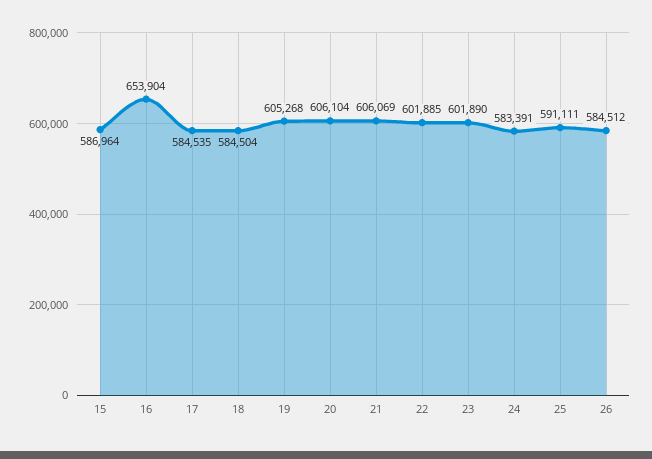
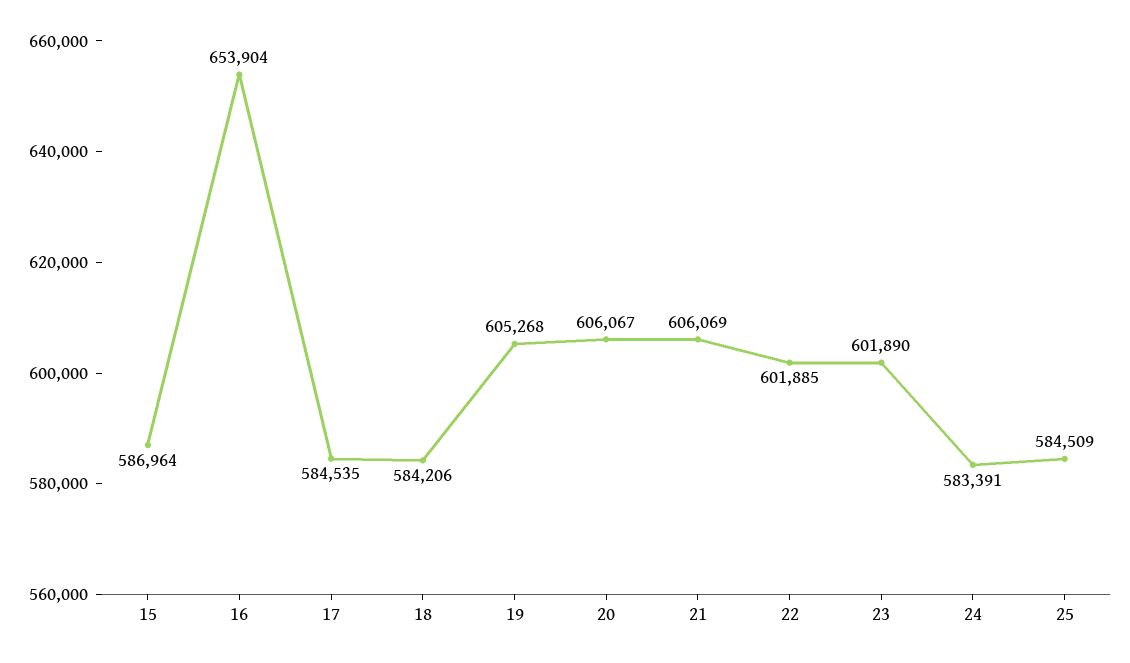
18: 584504 -> 584206
20: 606104 -> 606067
25: 591111 -> 584509
26: 584512 -> none

